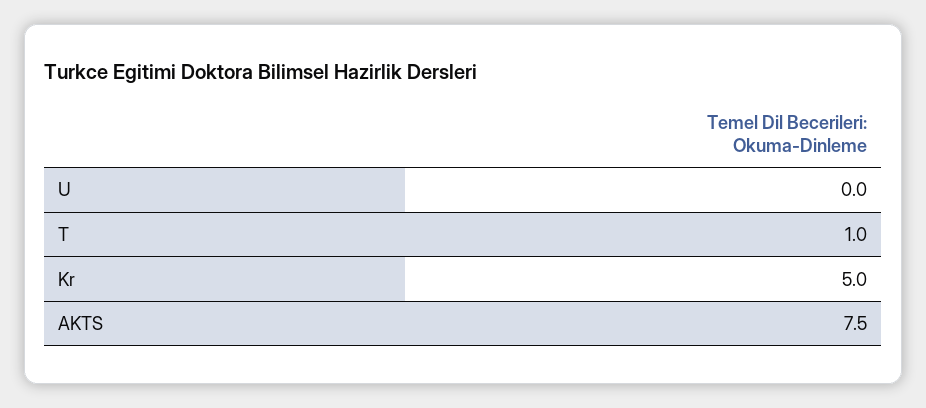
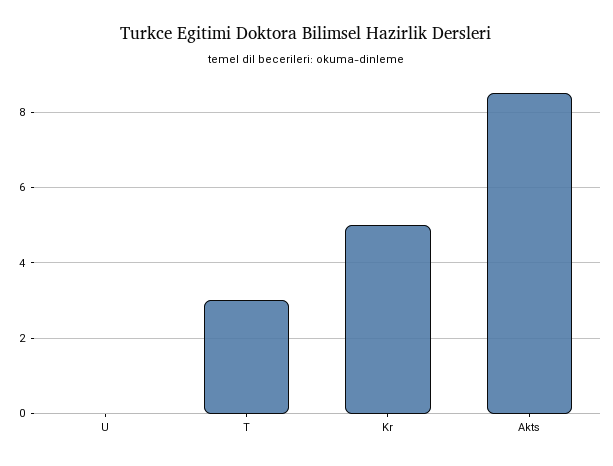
T: 1 -> 3
AKTS: 7.5 -> 8.5

